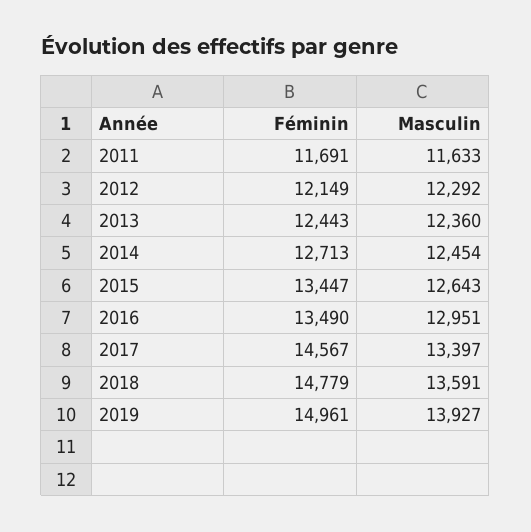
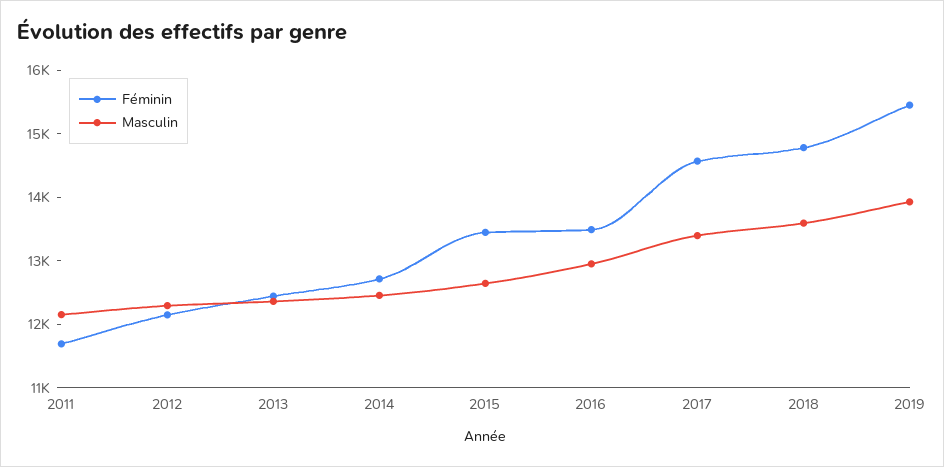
Masculin, 2011: 11633 -> 12200
Féminin, 2019: 14961 -> 15400

